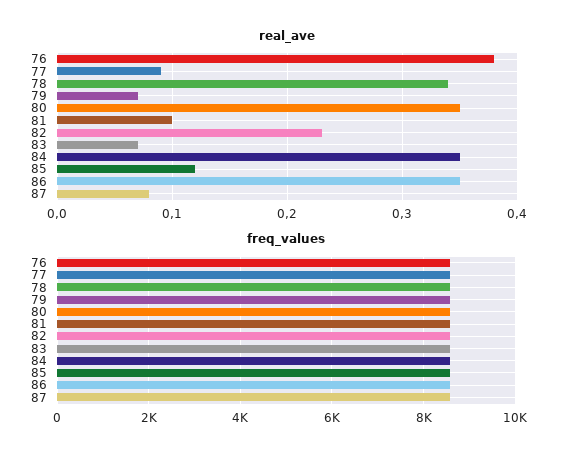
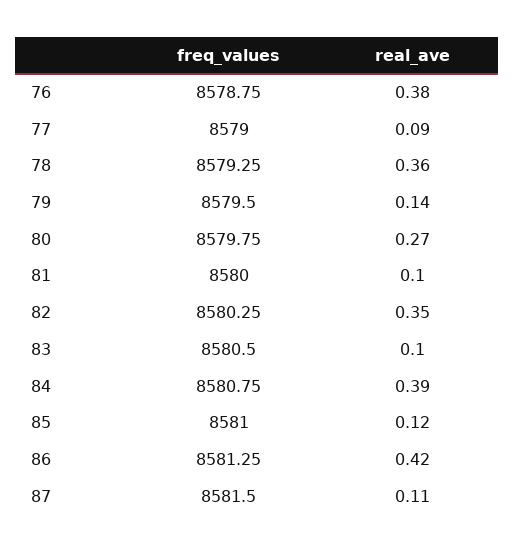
real_ave, 78: 0.34 -> 0.36
real_ave, 79: 0.07 -> 0.14
real_ave, 80: 0.35 -> 0.27
real_ave, 82: 0.23 -> 0.35
real_ave, 83: 0.07 -> 0.1
real_ave, 84: 0.35 -> 0.39
real_ave, 86: 0.35 -> 0.42
real_ave, 87: 0.08 -> 0.11

